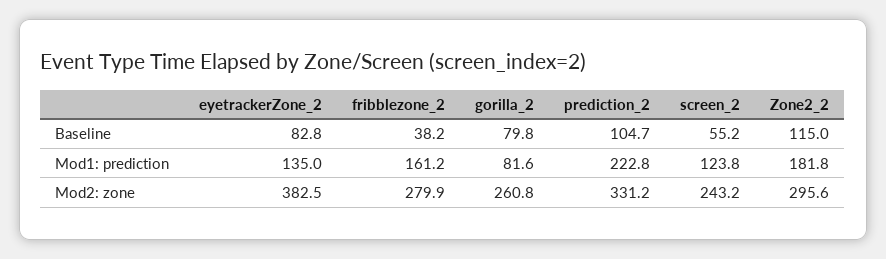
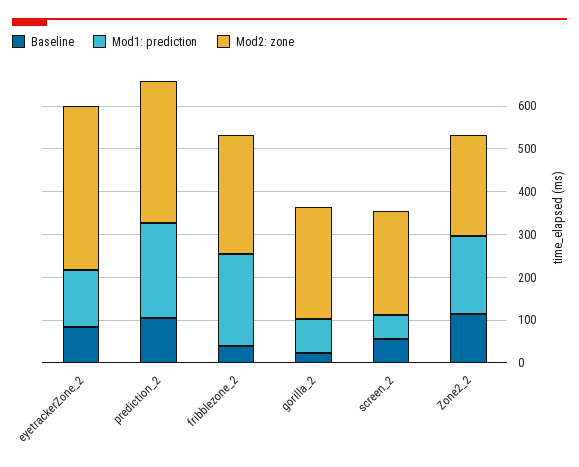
Baseline, gorilla_2: 79.8 -> 20
Mod1: prediction, fribblezone_2: 161.2 -> 220
Mod1: prediction, screen_2: 123.8 -> 60
Mod2: zone, Zone2_2: 295.6 -> 240

